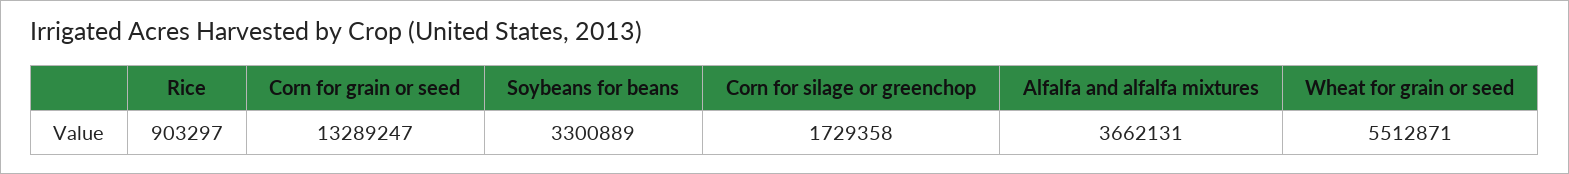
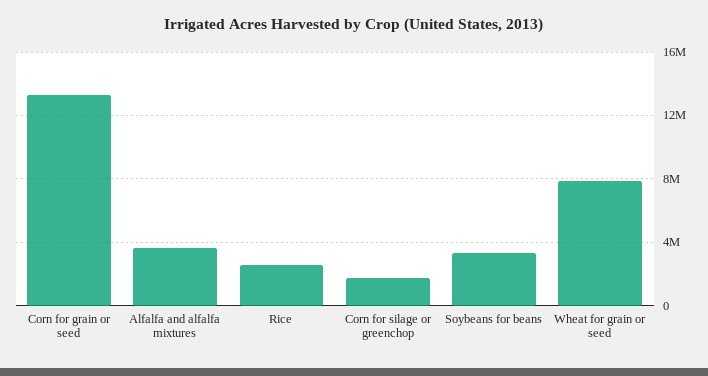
Rice: 903297 -> 2500000
Wheat for grain or seed: 5512871 -> 8000000

